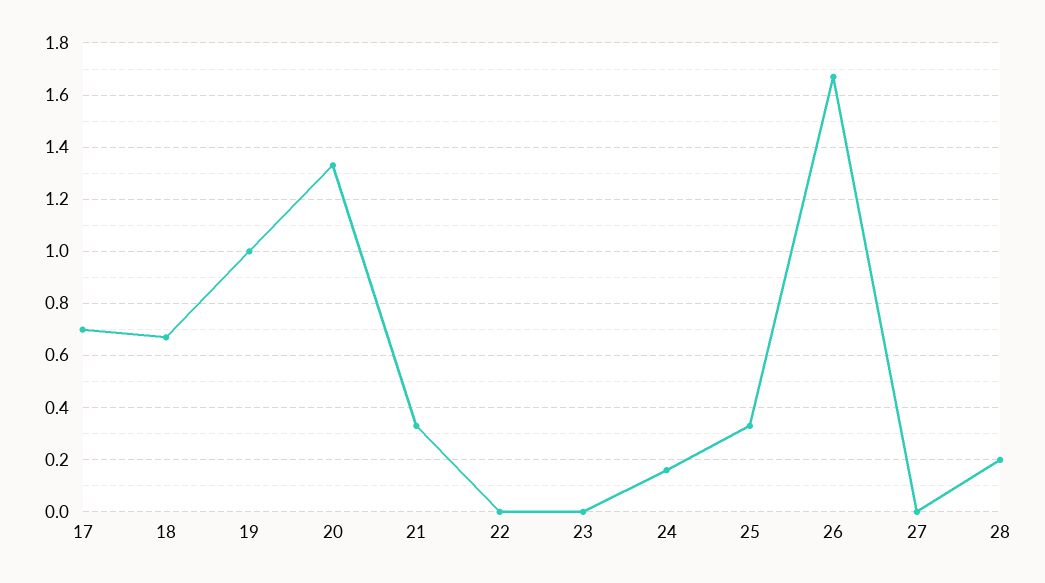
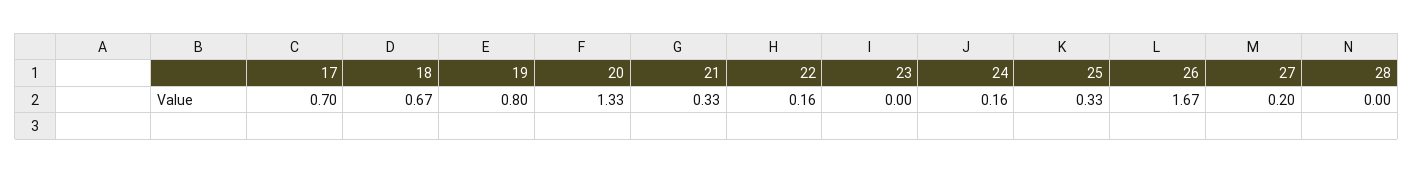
19: 1 -> 0.8
22: 0 -> 0.16
27: 0 -> 0.2
28: 0.2 -> 0

